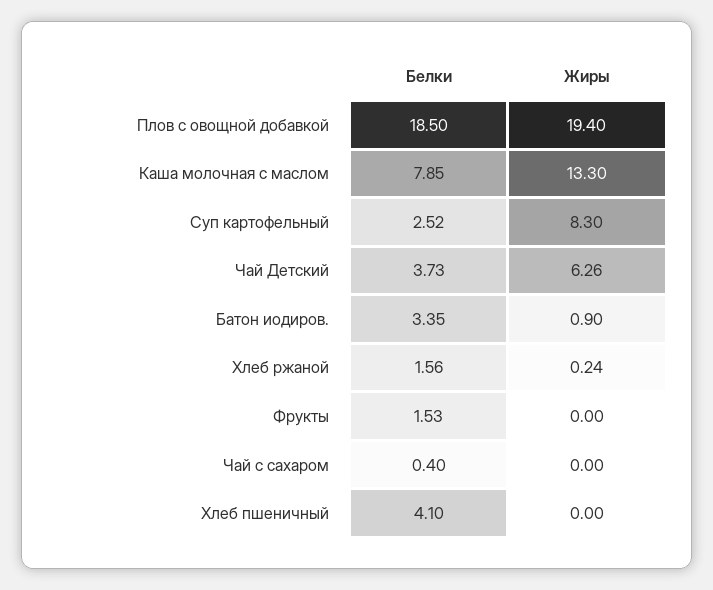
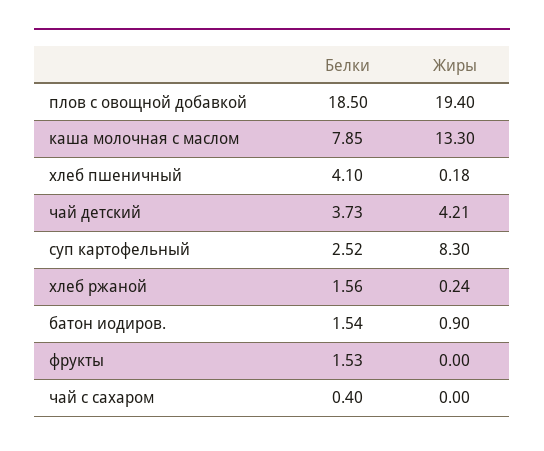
Жиры, Чай Детский: 6.26 -> 4.21
Белки, Батон иодиров.: 3.35 -> 1.54
Жиры, Хлеб пшеничный: 0 -> 0.18

